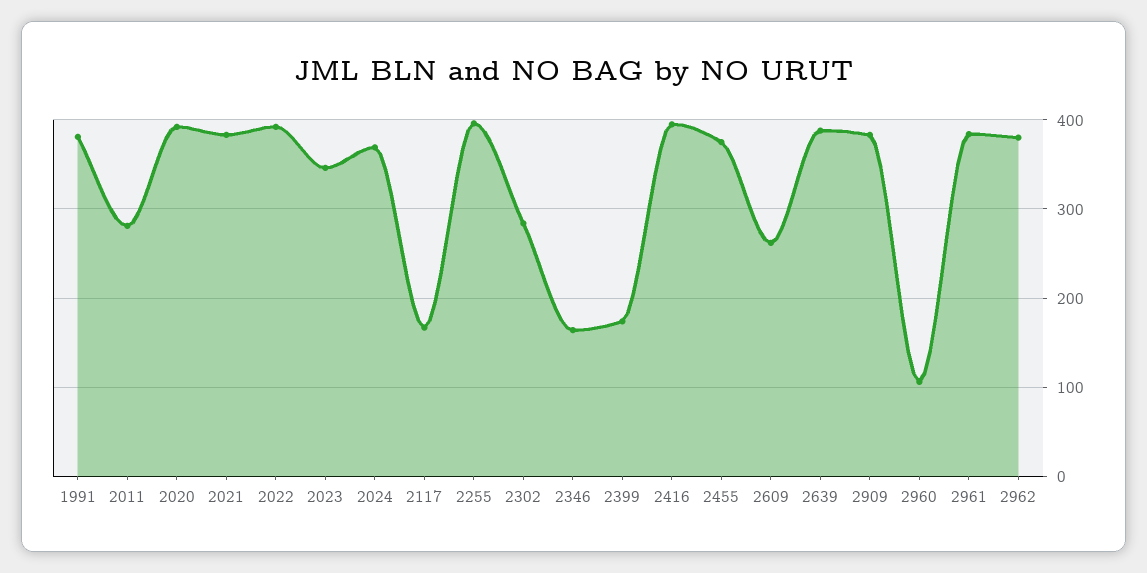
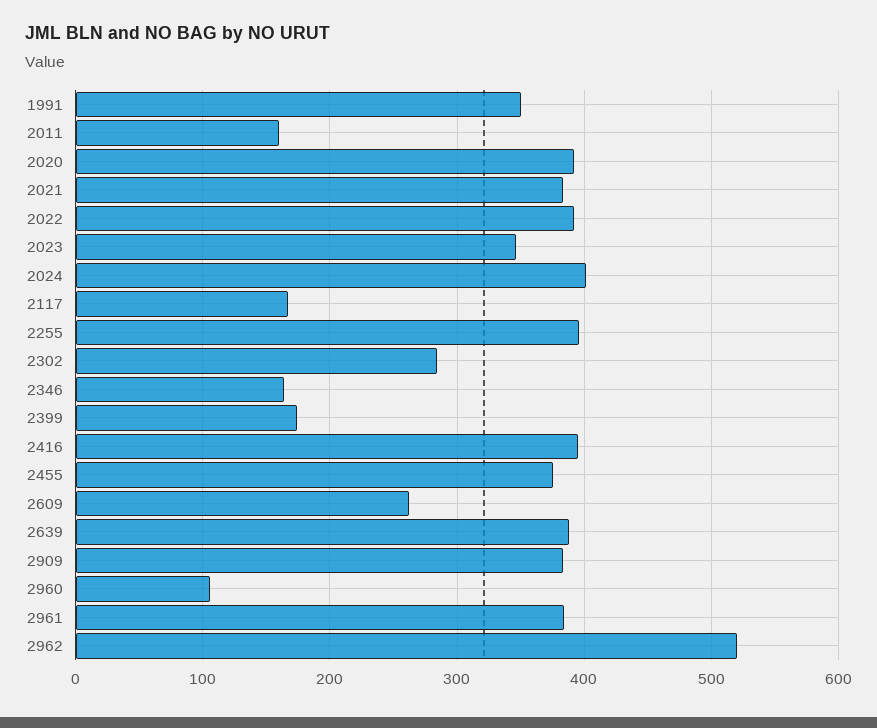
1991: 380 -> 350
2011: 280 -> 160
2024: 370 -> 400
2962: 380 -> 520

